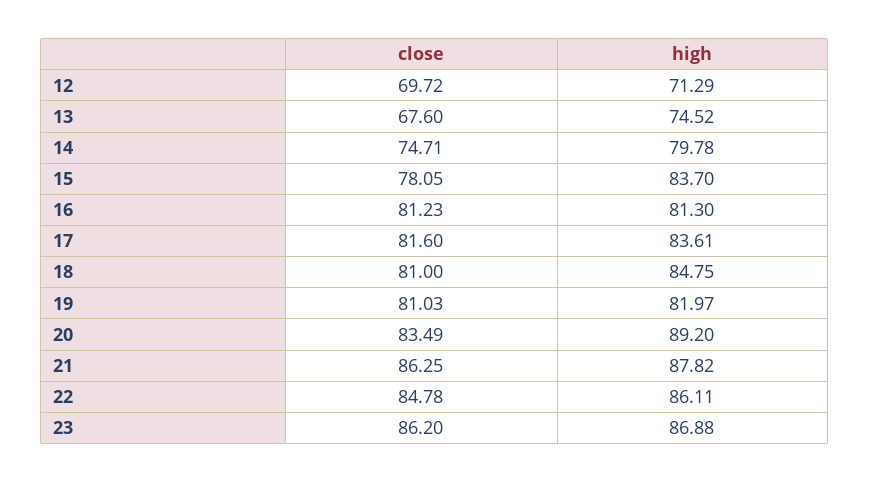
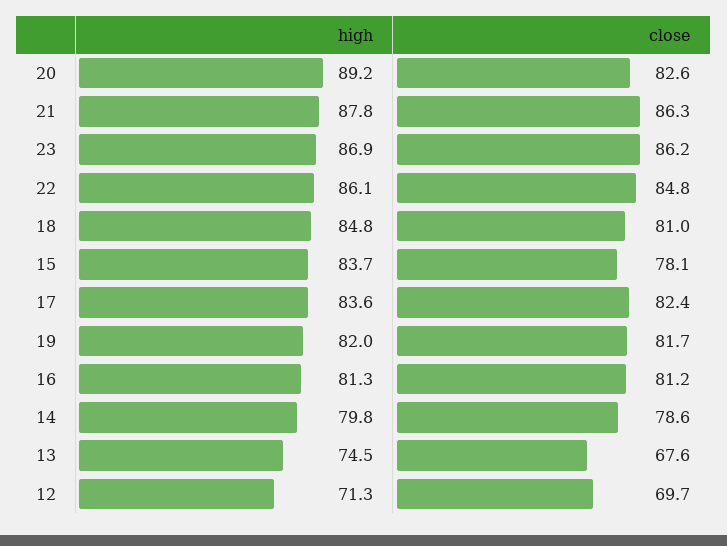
close, 14: 74.71 -> 78.6
close, 17: 81.6 -> 82.4
close, 19: 81.03 -> 81.7
close, 20: 83.49 -> 82.6

